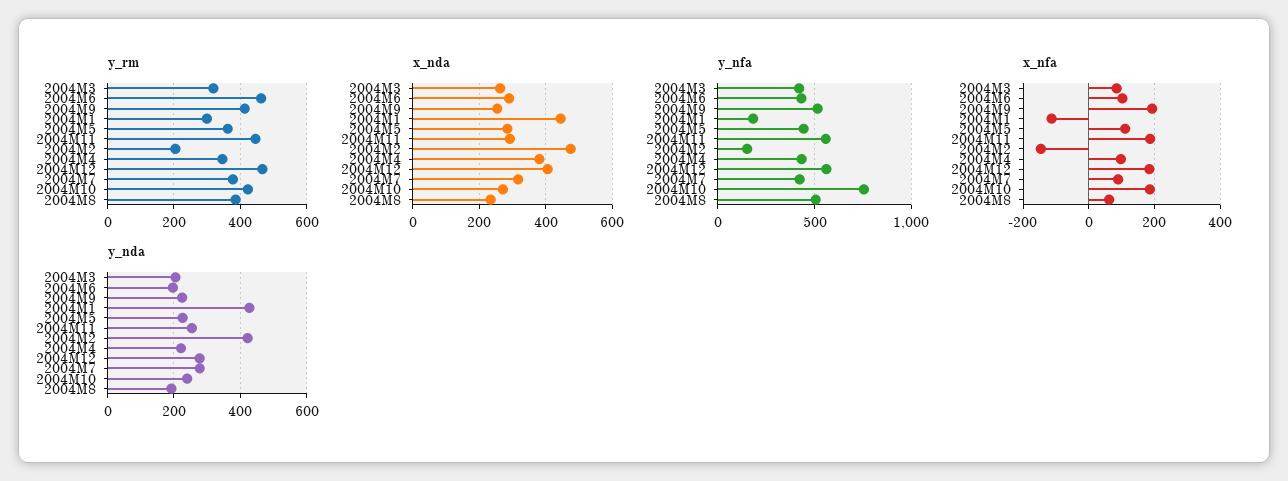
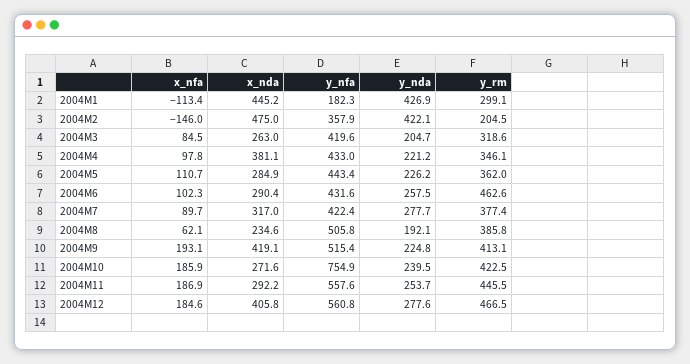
x_nda, 2004M9: 260 -> 419.1
y_nfa, 2004M2: 150 -> 357.9
y_nda, 2004M6: 200 -> 257.5

